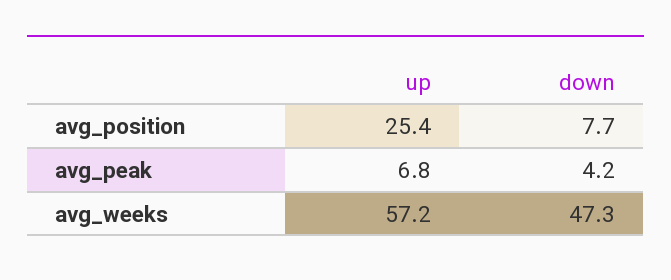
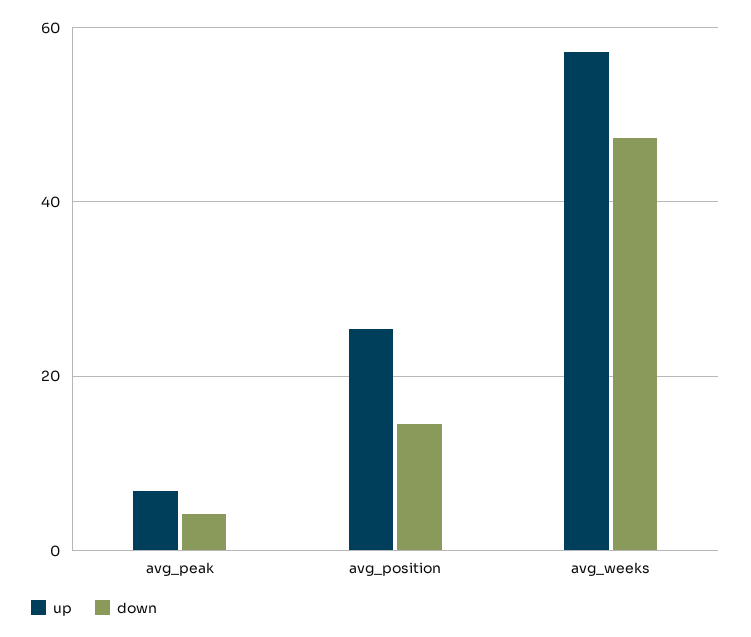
down, avg_position: 7.7 -> 14

